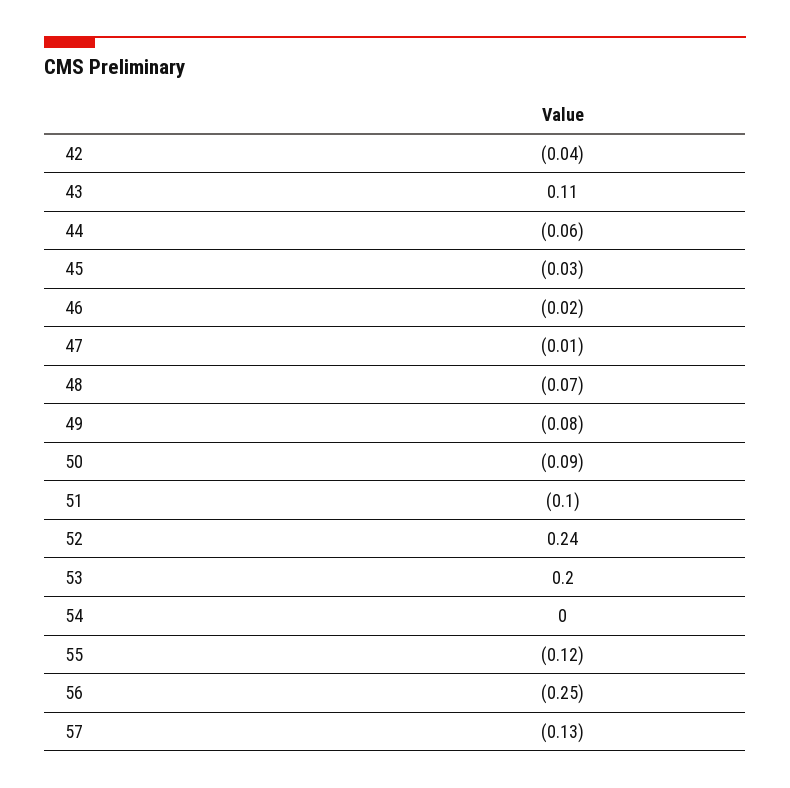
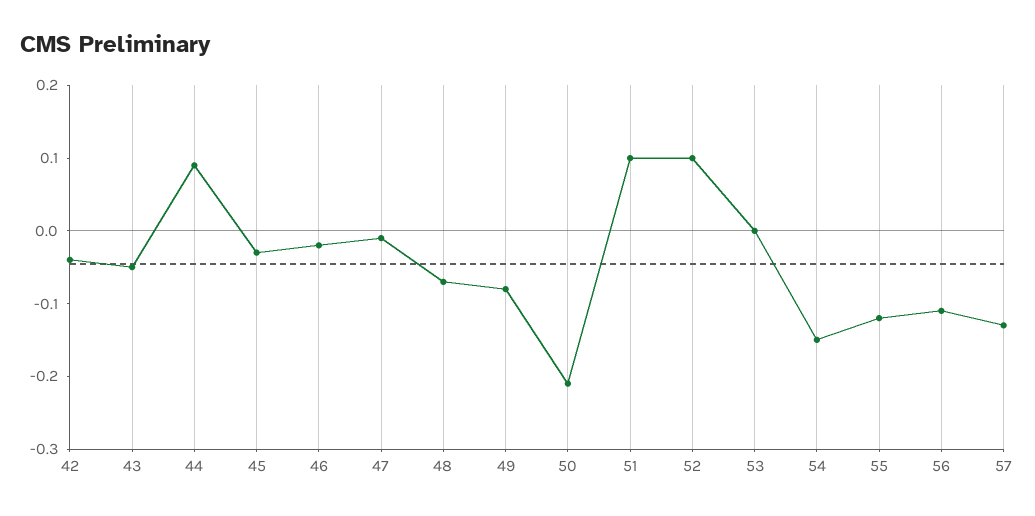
43: 0.11 -> -0.05
44: -0.06 -> 0.1
50: -0.09 -> -0.2
51: -0.1 -> 0.1
52: 0.24 -> 0.1
53: 0.2 -> 0
54: 0 -> -0.15
56: -0.25 -> -0.1

